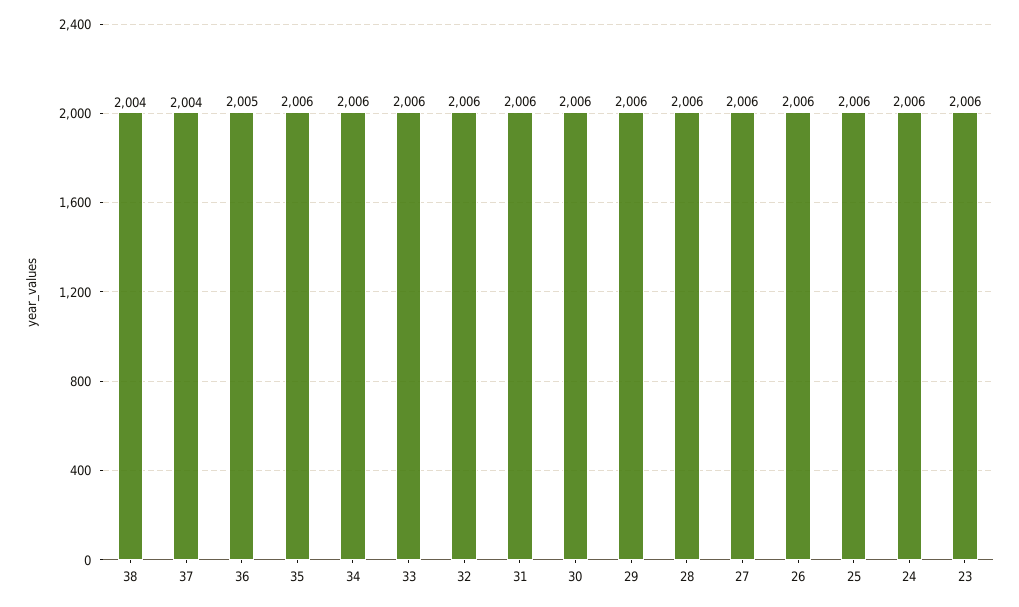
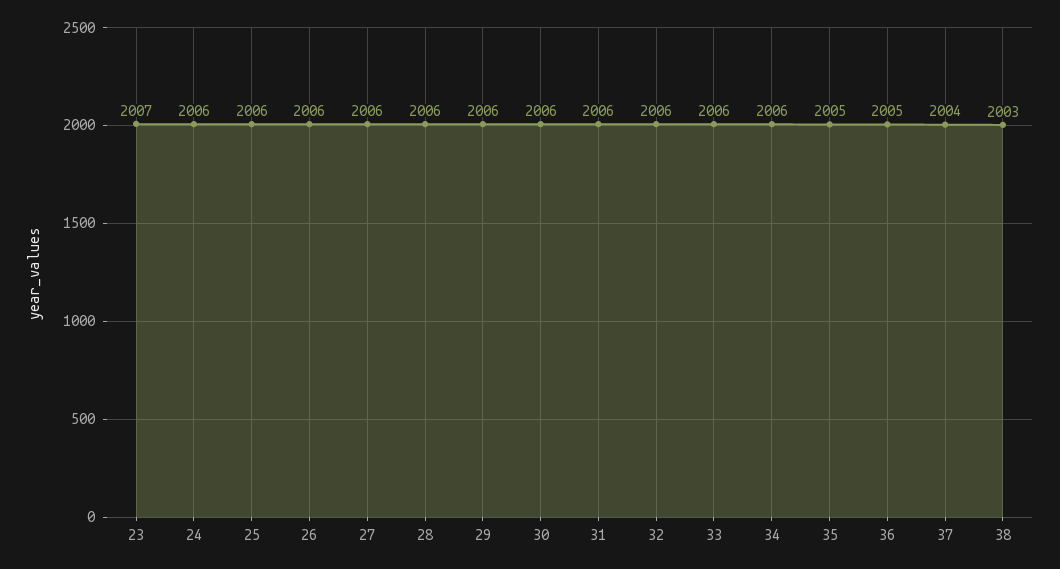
38: 2004 -> 2003
35: 2006 -> 2005
23: 2006 -> 2007

